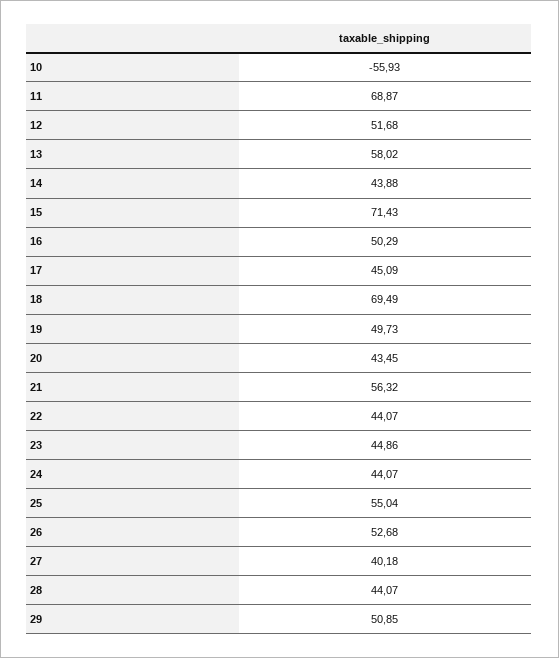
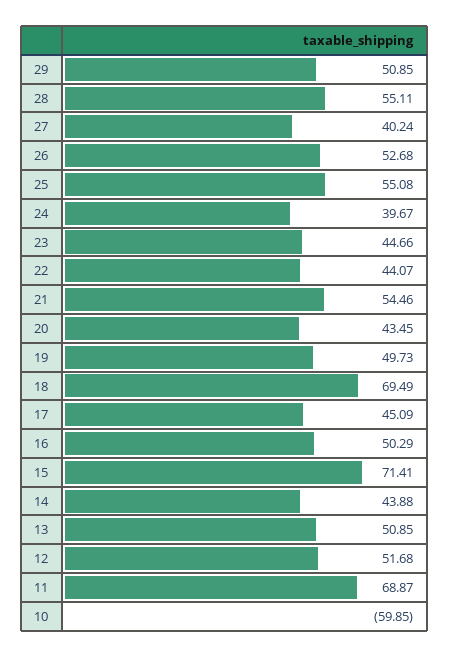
10: -55.93 -> -59.85
13: 58.02 -> 50.85
15: 71.43 -> 71.41
21: 56.32 -> 54.46
23: 44.86 -> 44.66
24: 44.07 -> 39.67
25: 55.04 -> 55.08
27: 40.18 -> 40.24
28: 44.07 -> 55.11

